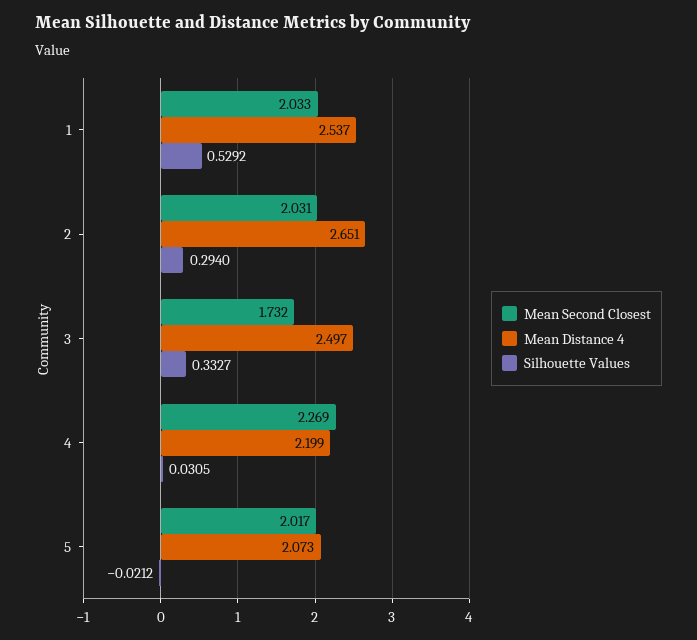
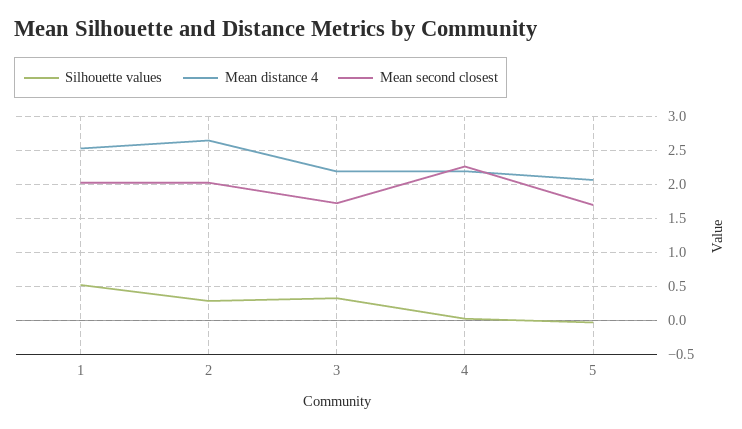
Mean Distance 4, 3: 2.497 -> 2.2
Mean Second Closest, 5: 2.017 -> 1.7

